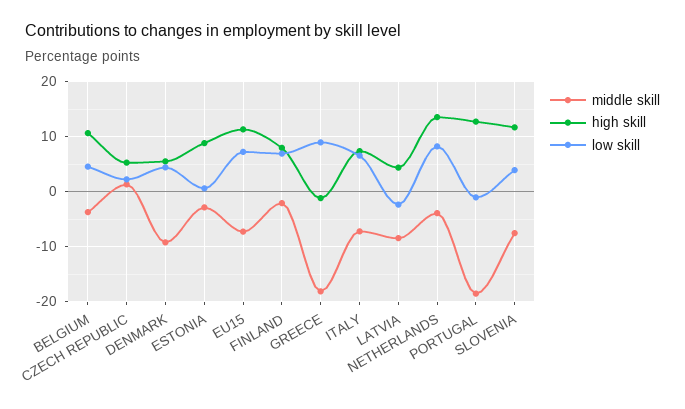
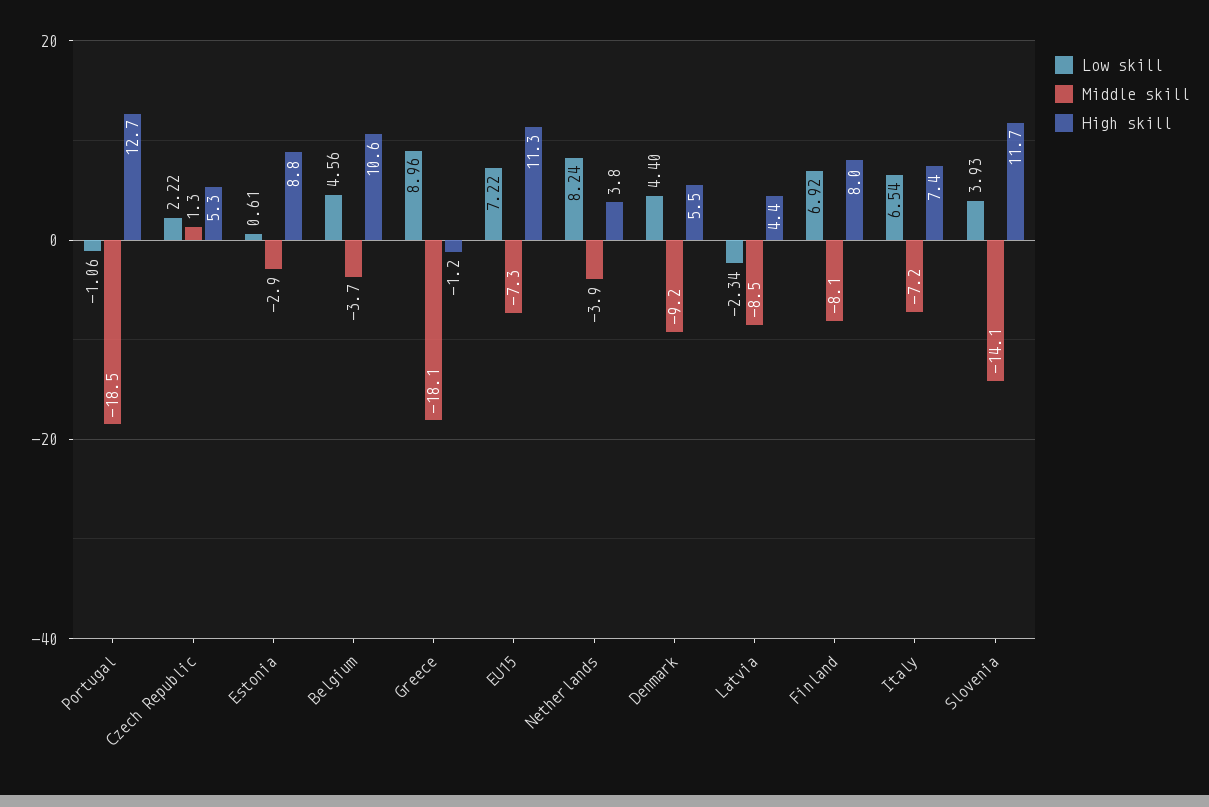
middle skill, FINLAND: -2 -> -8.1
high skill, NETHERLANDS: 14 -> 3.8
middle skill, SLOVENIA: -8 -> -14.1

